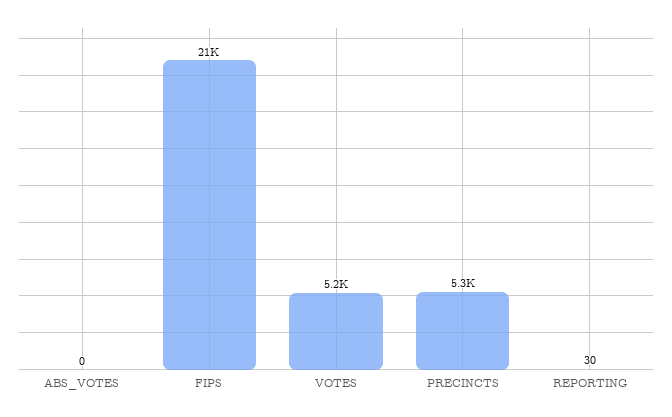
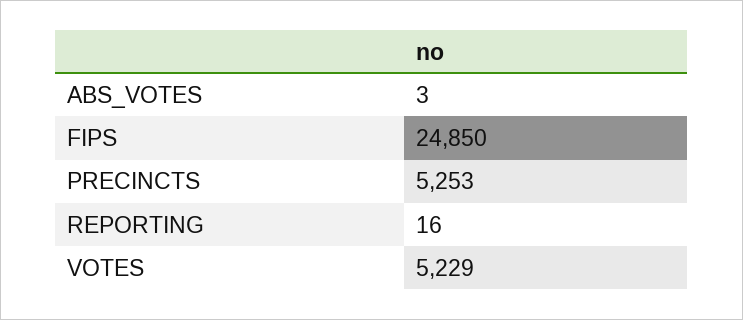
ABS_VOTES: 0 -> 3
FIPS: 21000 -> 24850
REPORTING: 30 -> 16

